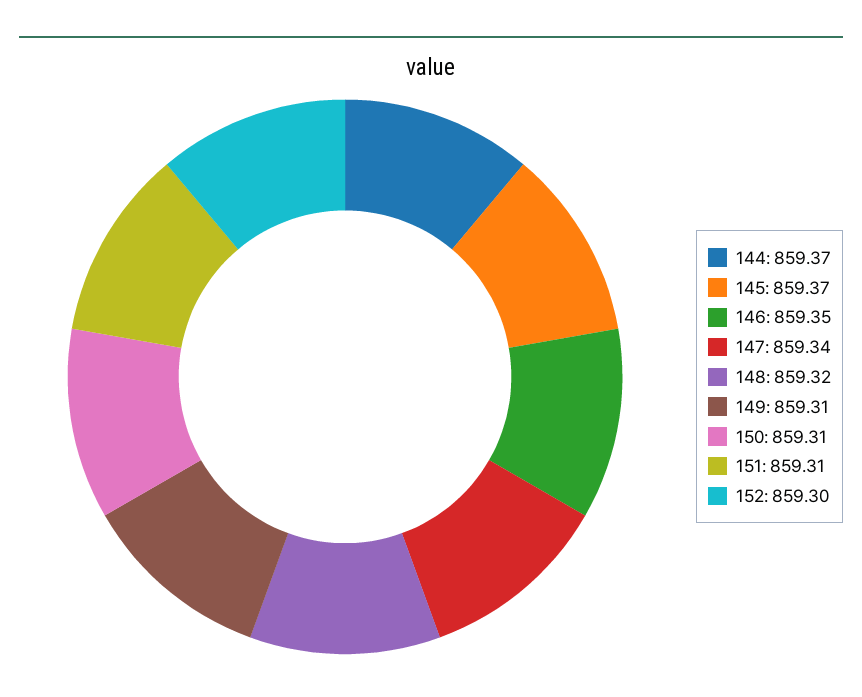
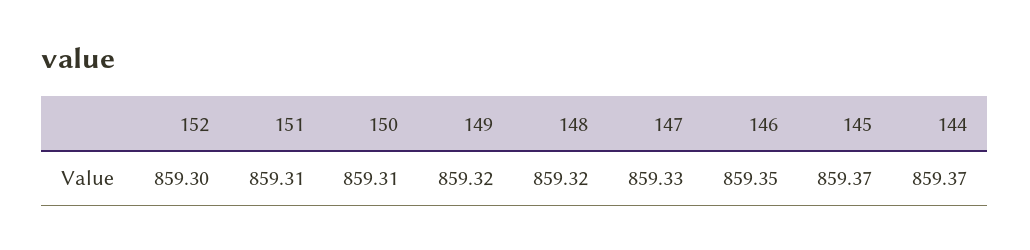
147: 859.34 -> 859.33
149: 859.31 -> 859.32

